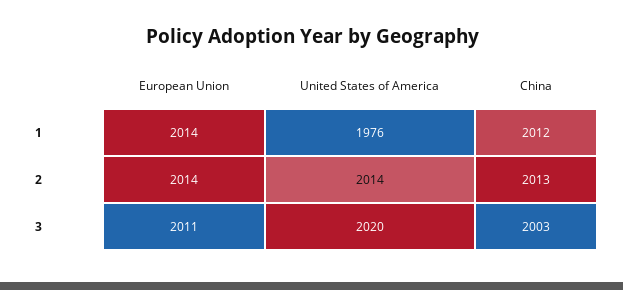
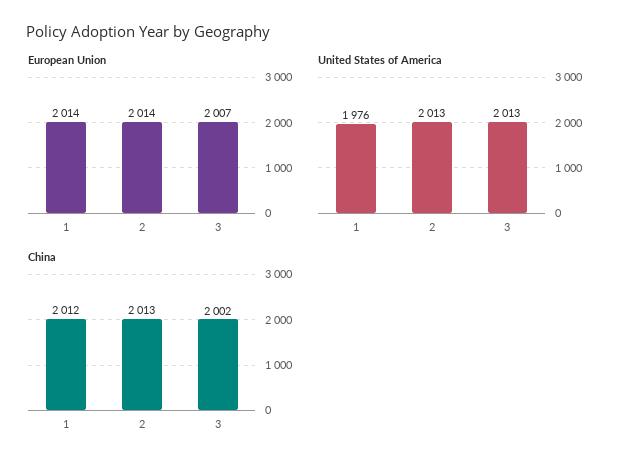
United States of America, 2: 2014 -> 2013
European Union, 3: 2011 -> 2007
United States of America, 3: 2020 -> 2013
China, 3: 2003 -> 2002

